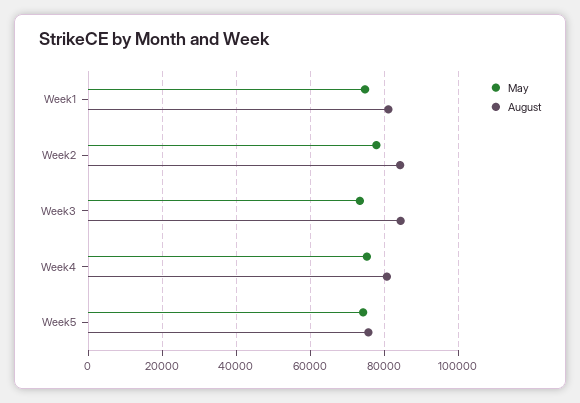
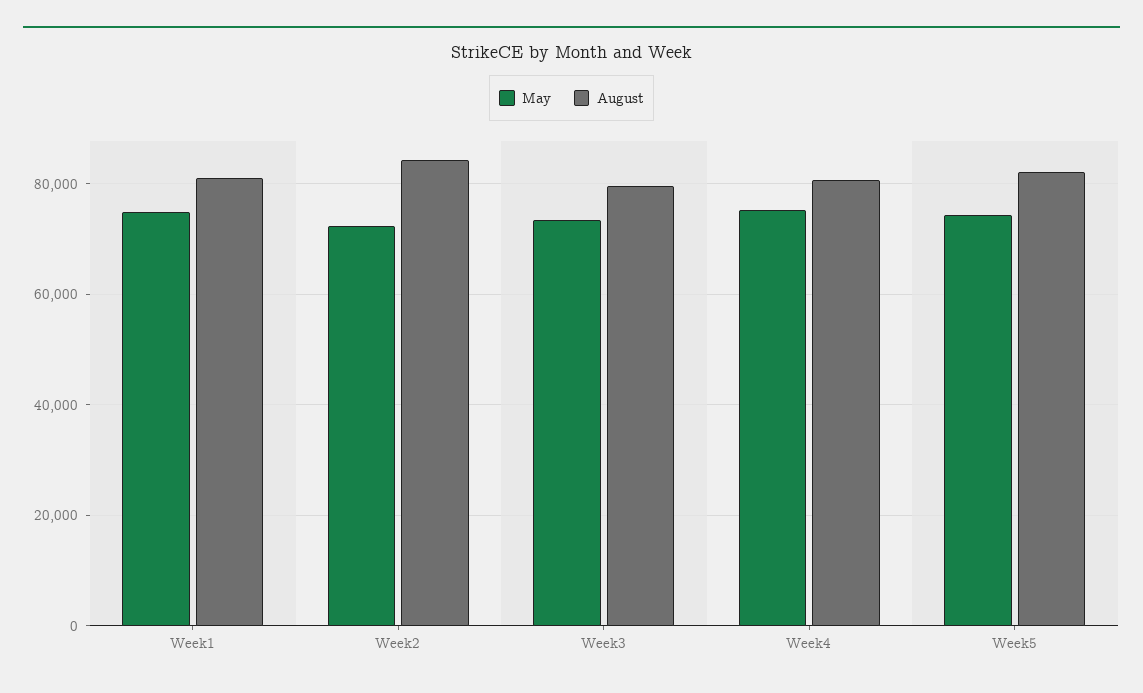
May, Week2: 78000 -> 72000
August, Week3: 84000 -> 80000
August, Week5: 76000 -> 82000

